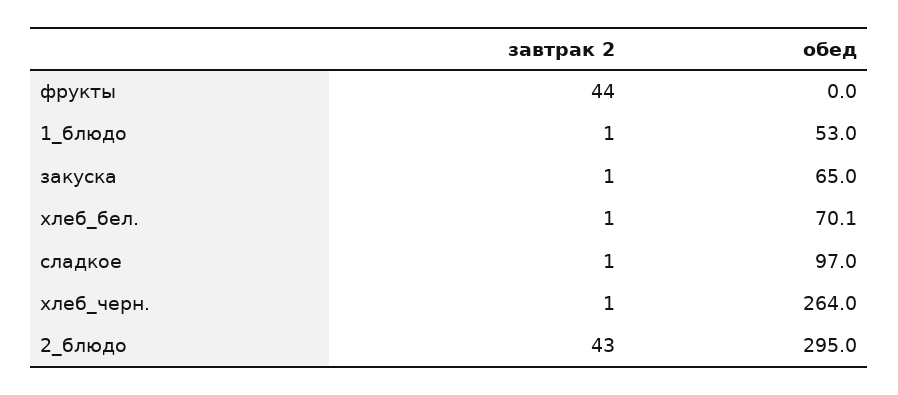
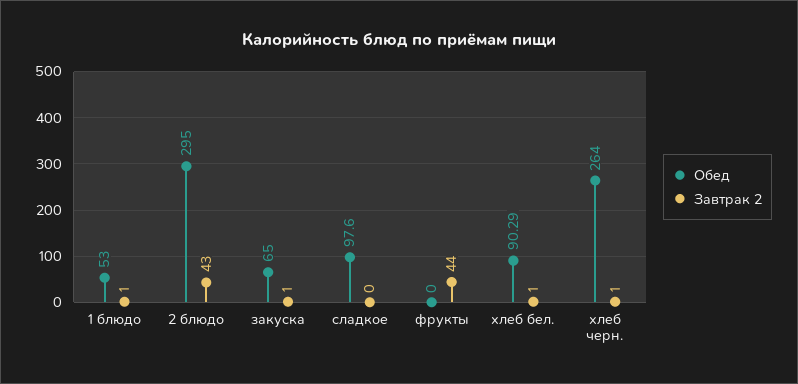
обед, хлеб_бел.: 70.1 -> 90.29
завтрак 2, сладкое: 1 -> 0
обед, сладкое: 97 -> 97.6

